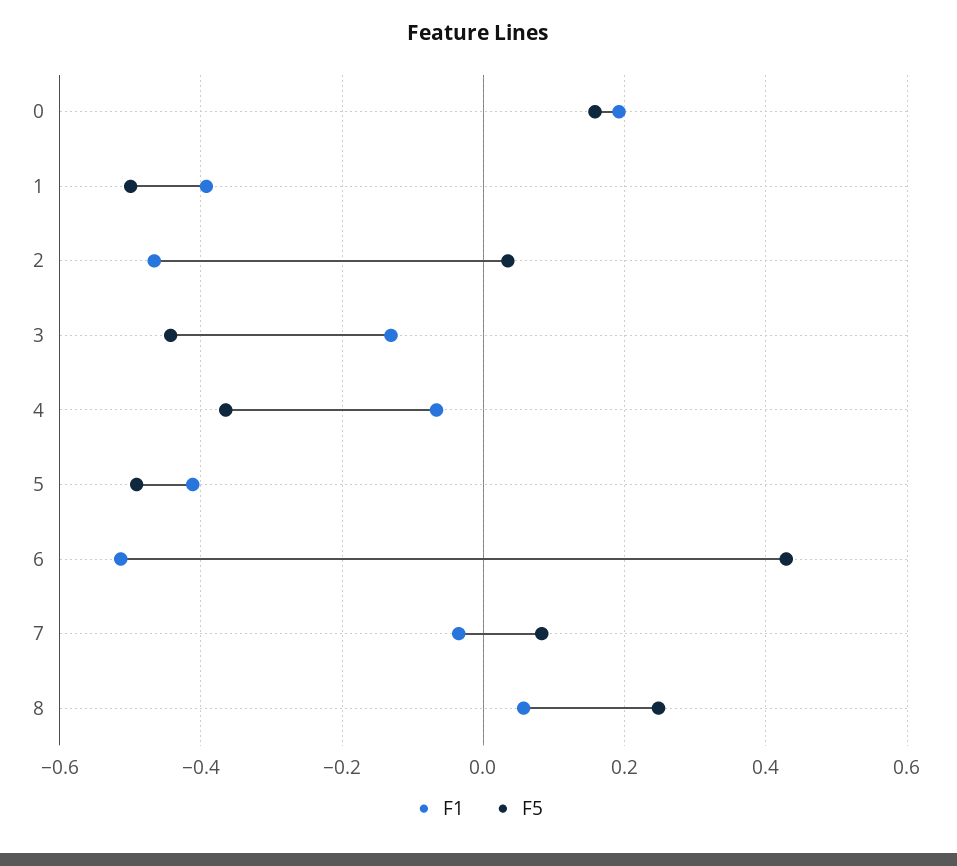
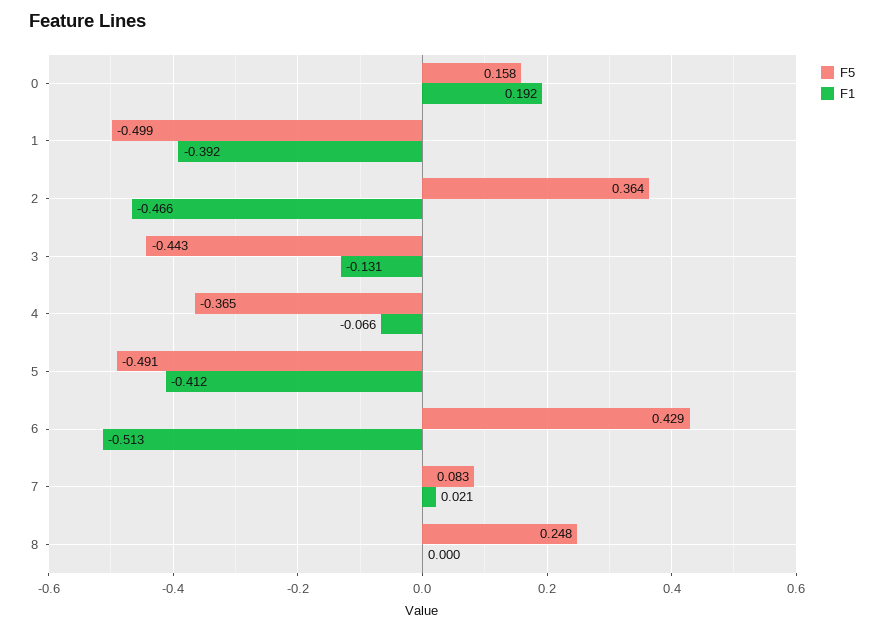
F5, 2: 0.04 -> 0.364
F1, 7: -0.04 -> 0.021
F1, 8: 0.06 -> 0

